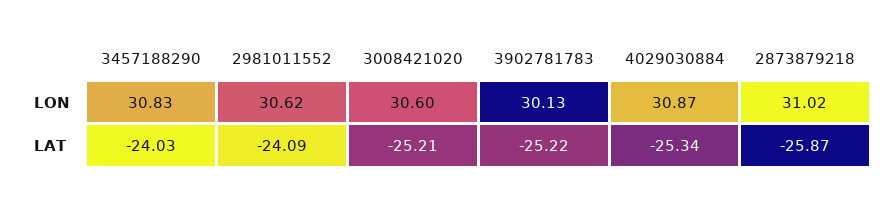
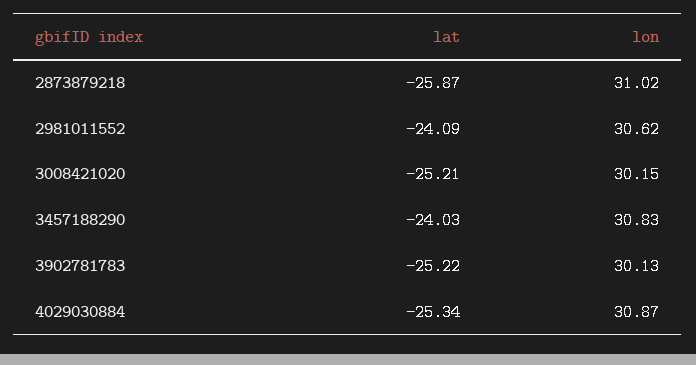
3008421020, LON: 30.6 -> 30.15

